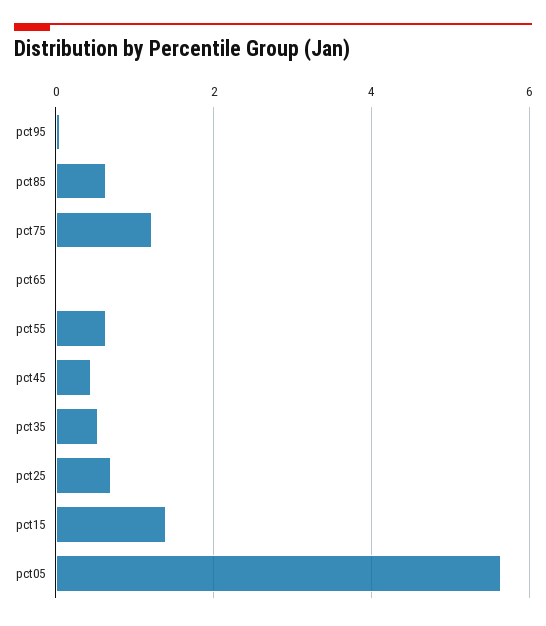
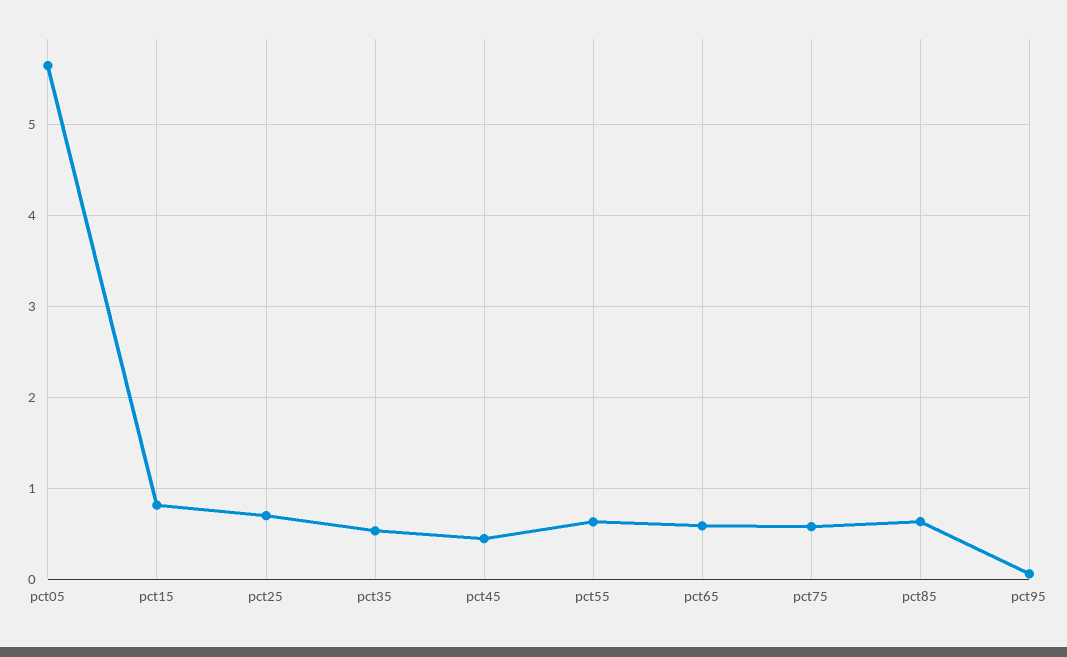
pct75: 1.2 -> 0.6
pct65: 0 -> 0.6
pct15: 1.4 -> 0.8

